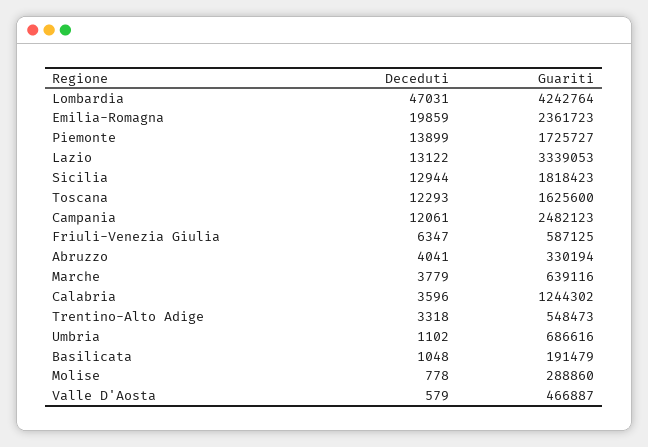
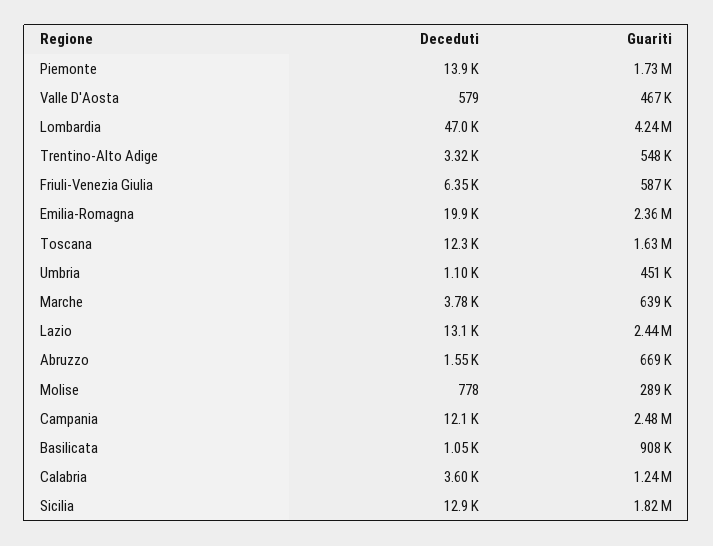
Guariti, Lazio: 3339053 -> 2440000
Deceduti, Abruzzo: 4041 -> 1550
Guariti, Abruzzo: 330194 -> 669000
Guariti, Umbria: 686616 -> 451000
Guariti, Basilicata: 191479 -> 908000

